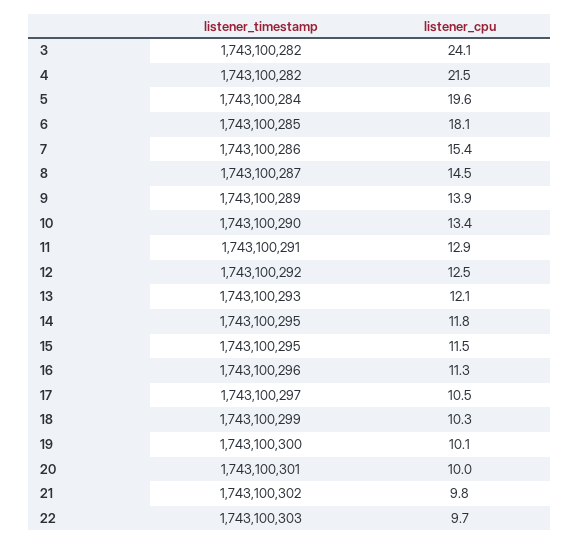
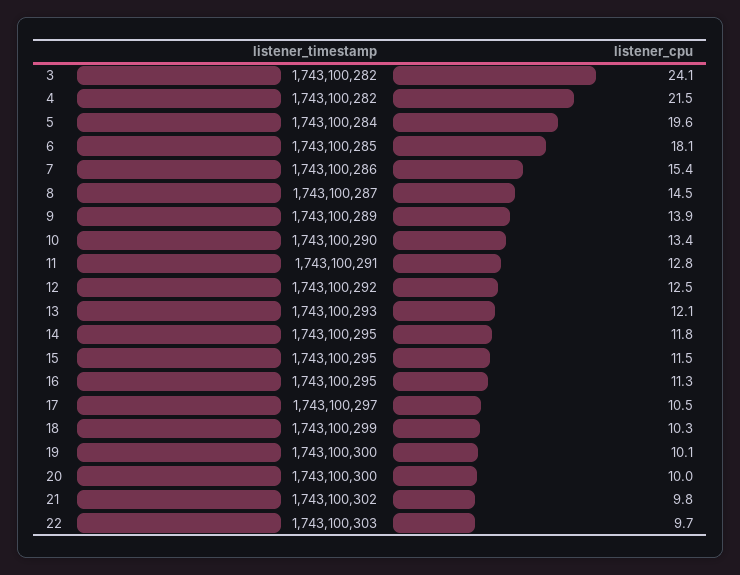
listener_cpu, 11: 12.9 -> 12.8
listener_timestamp, 16: 1743100296 -> 1743100295
listener_timestamp, 20: 1743100301 -> 1743100300

